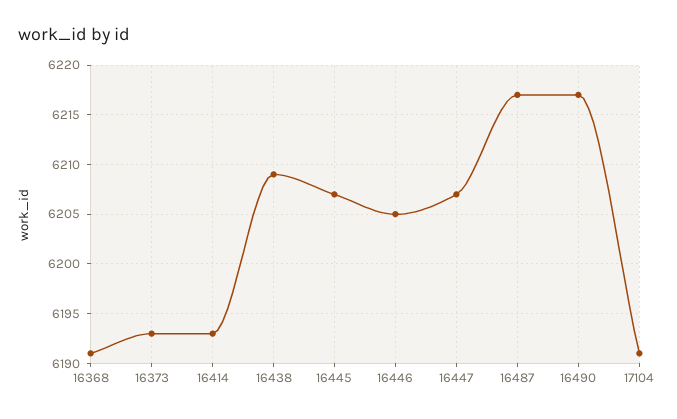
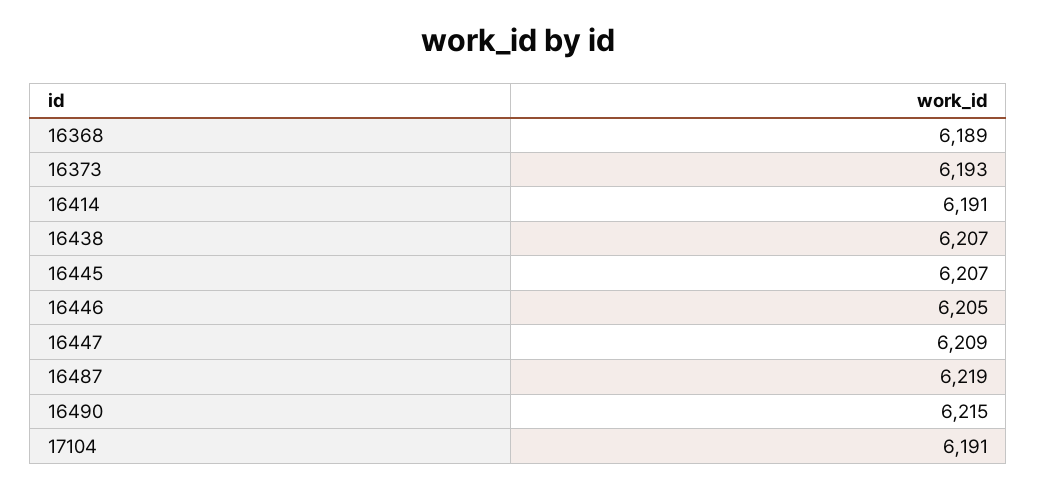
16368: 6191 -> 6189
16414: 6193 -> 6191
16438: 6209 -> 6207
16447: 6207 -> 6209
16487: 6217 -> 6219
16490: 6217 -> 6215

